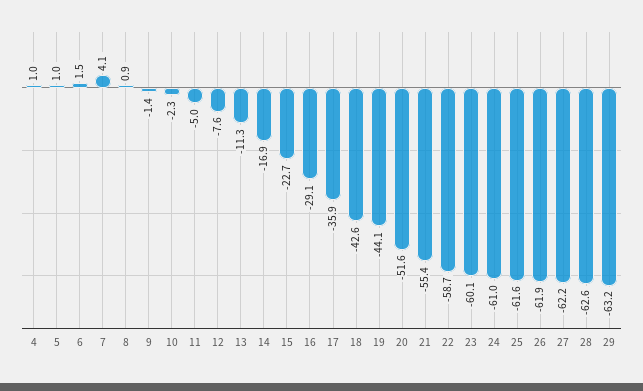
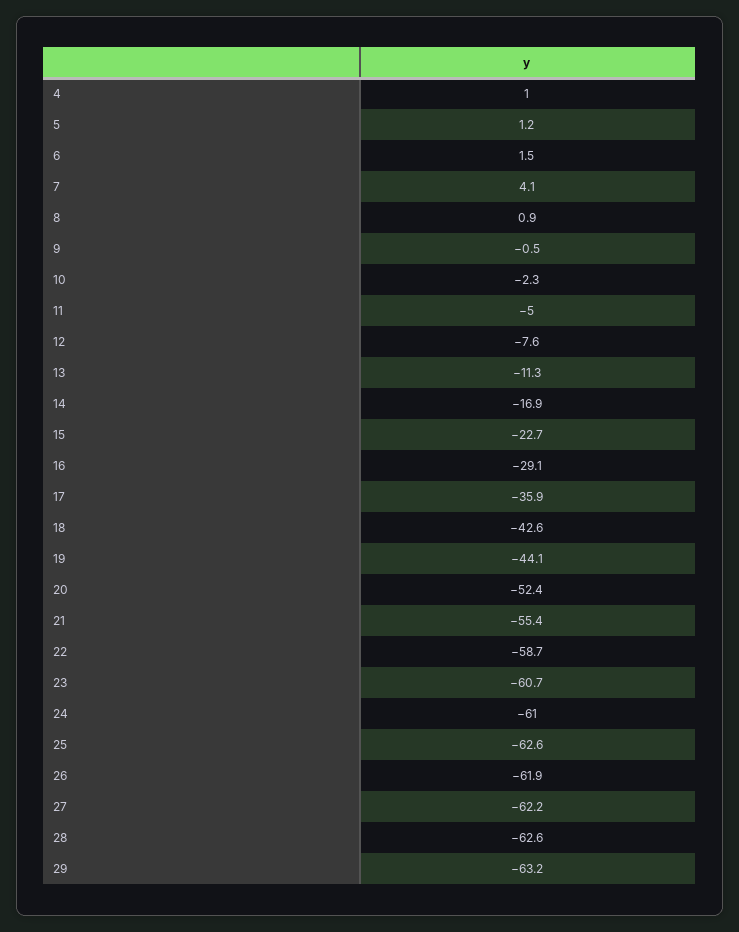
5: 1 -> 1.2
9: -1.4 -> -0.5
20: -51.6 -> -52.4
23: -60.1 -> -60.7
25: -61.6 -> -62.6

